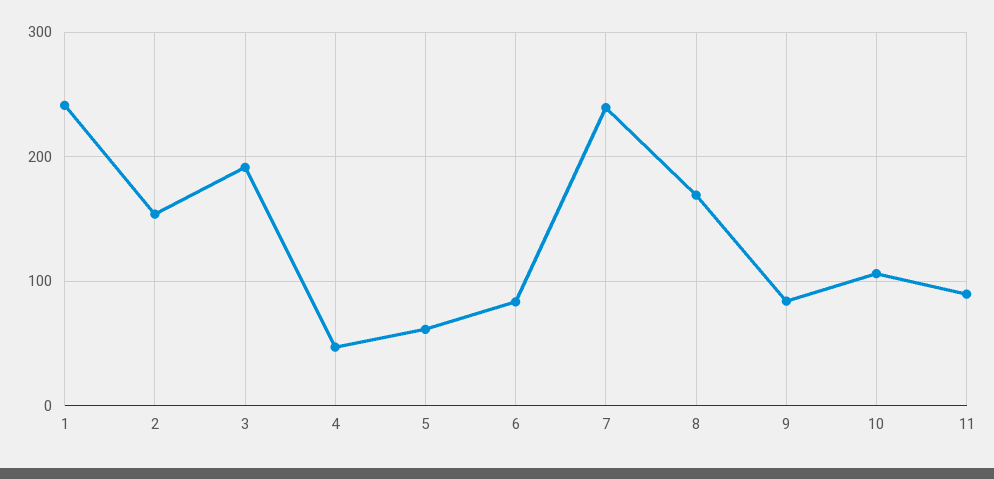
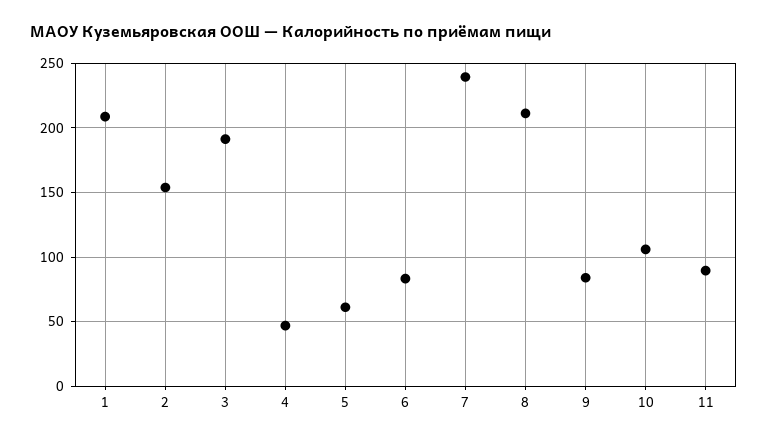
1: 240 -> 210
8: 170 -> 210

